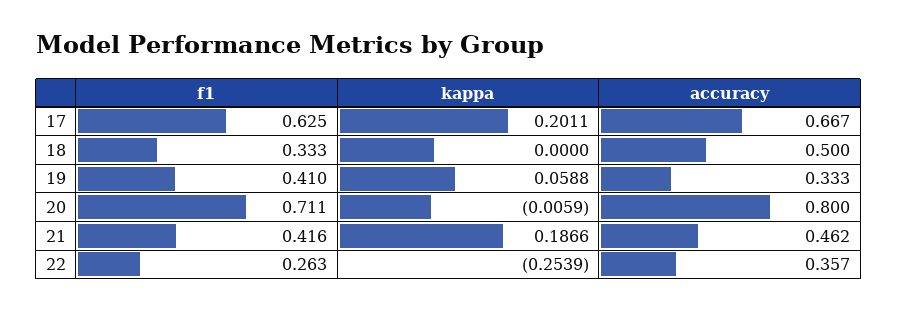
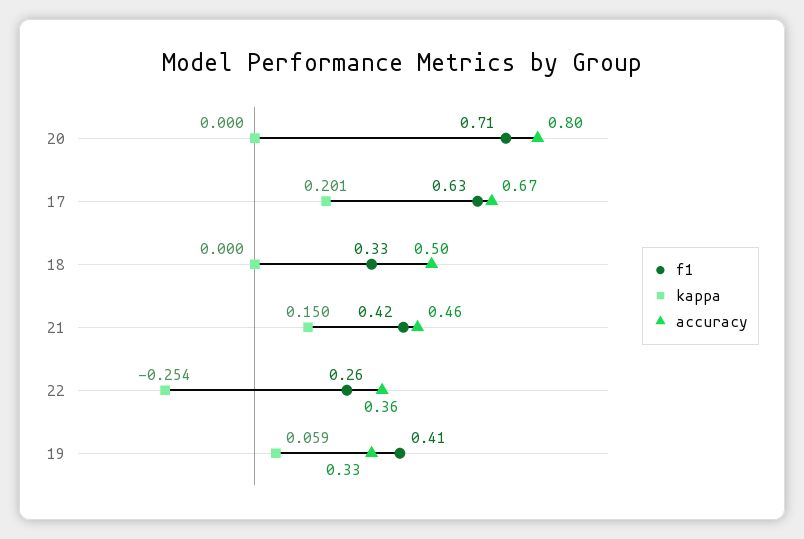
kappa, 20: -0.0059 -> 0
kappa, 21: 0.1866 -> 0.15

